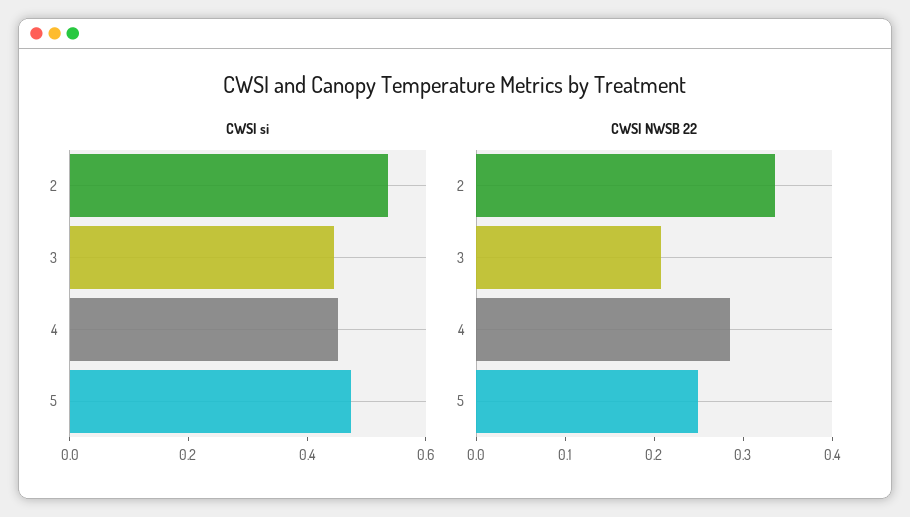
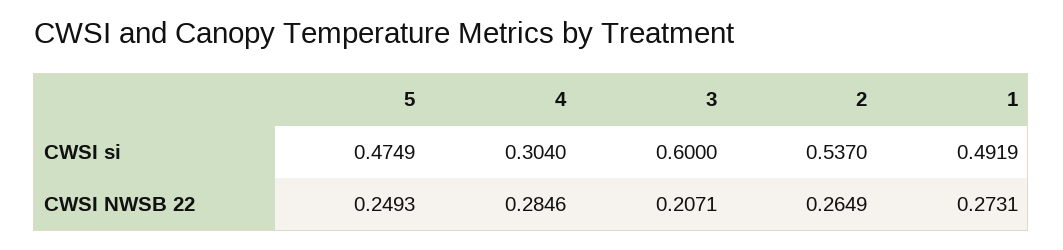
CWSI si, 3: 0.45 -> 0.6
CWSI si, 4: 0.45 -> 0.304
CWSI NWSB 22, 2: 0.34 -> 0.2649
CWSI si, 1: none -> 0.4919
CWSI NWSB 22, 1: none -> 0.2731

